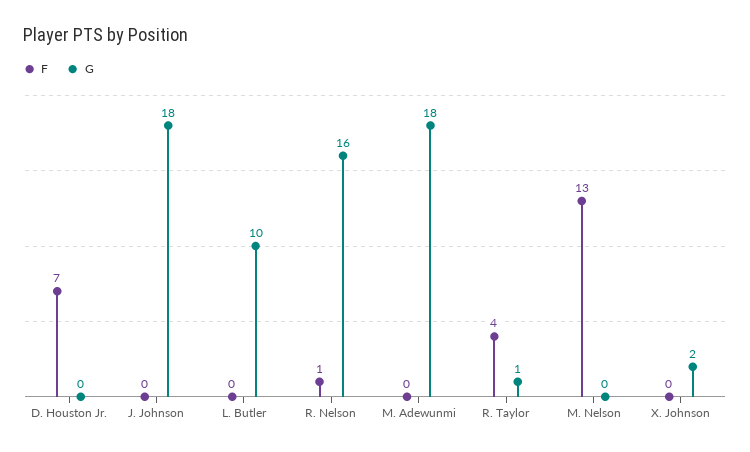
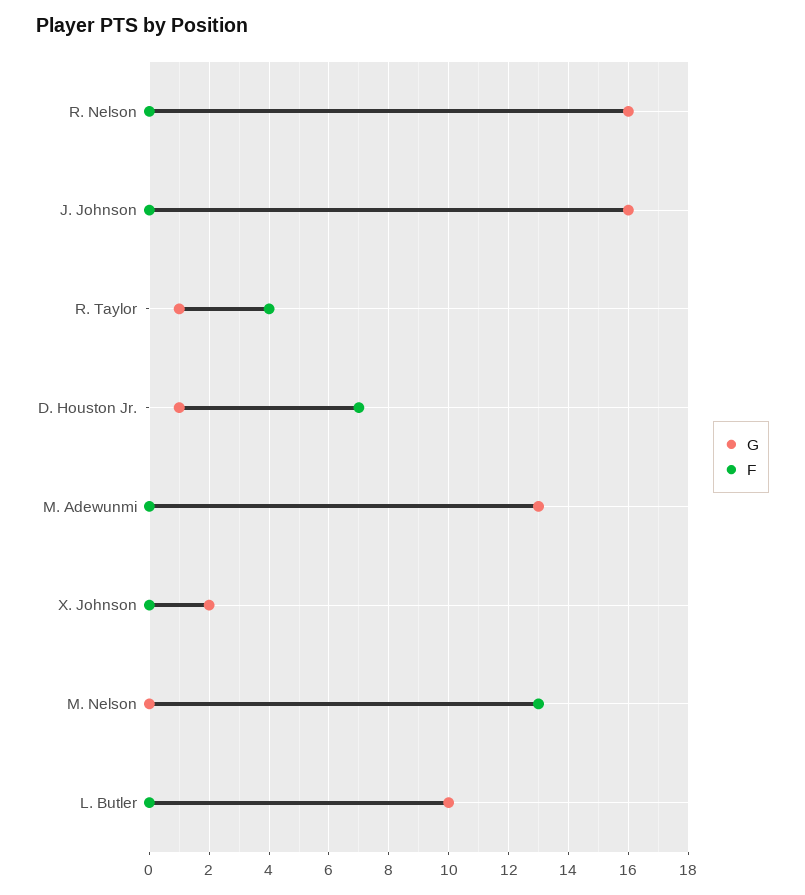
G, D. Houston Jr.: 0 -> 1
G, J. Johnson: 18 -> 16
F, R. Nelson: 1 -> 0
G, M. Adewunmi: 18 -> 13

